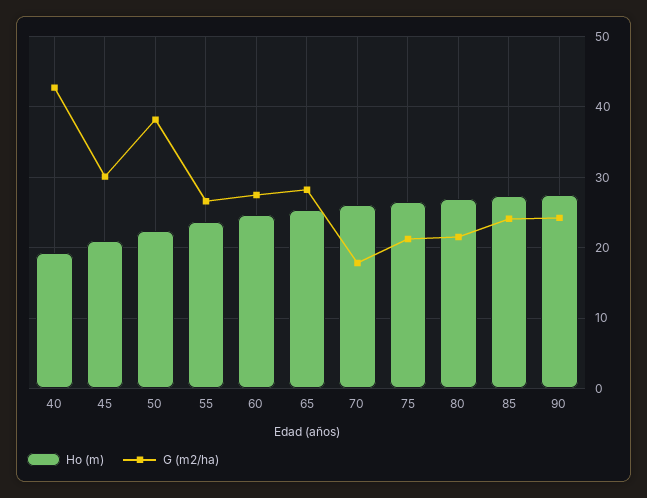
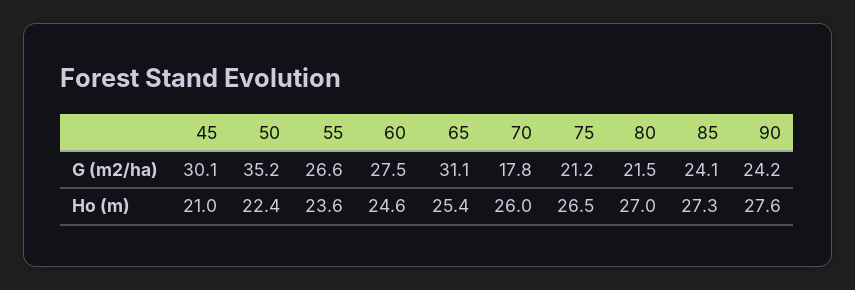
Ho (m), 40: 19 -> none
G (m2/ha), 40: 43 -> none
G (m2/ha), 50: 38 -> 35.2
G (m2/ha), 65: 28 -> 31.1

